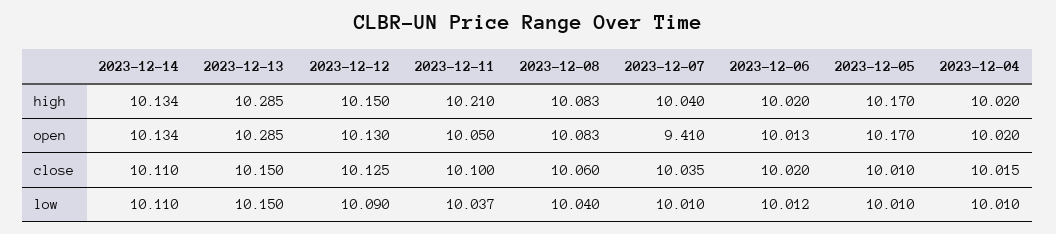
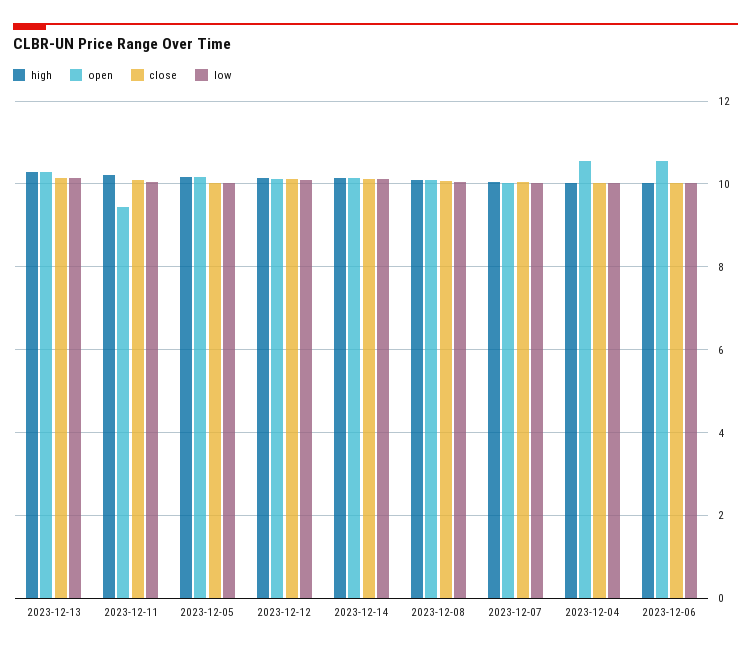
open, 2023-12-11: 10.05 -> 9.4
open, 2023-12-07: 9.41 -> 10
open, 2023-12-06: 10.013 -> 10.6
open, 2023-12-04: 10.02 -> 10.6

